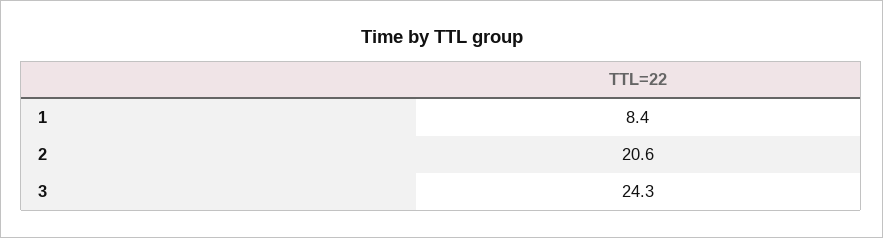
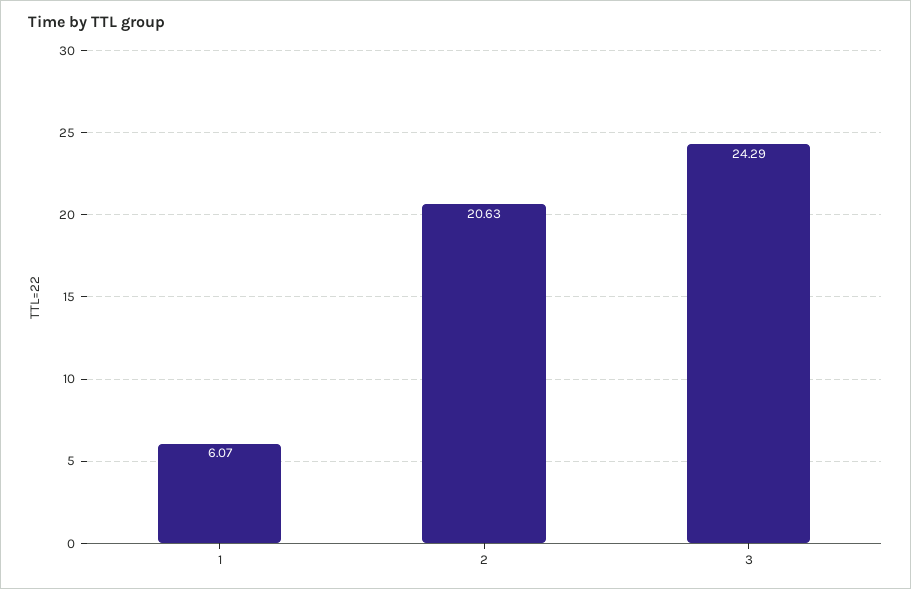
1: 8.4 -> 6.07

